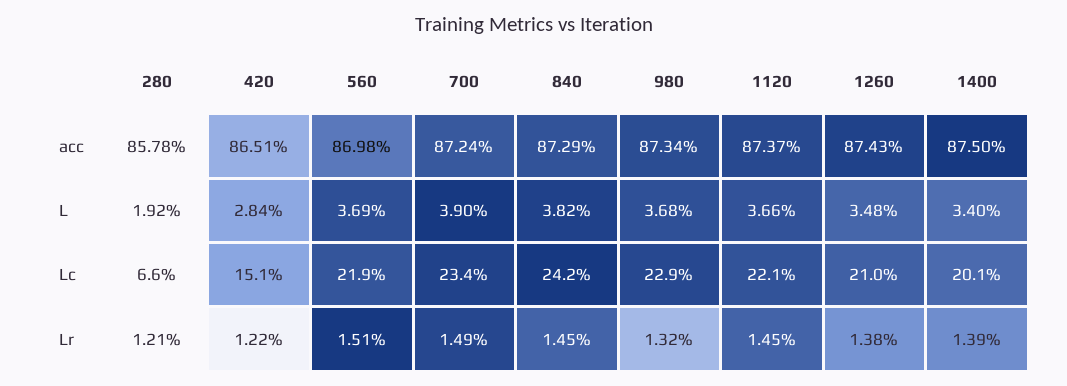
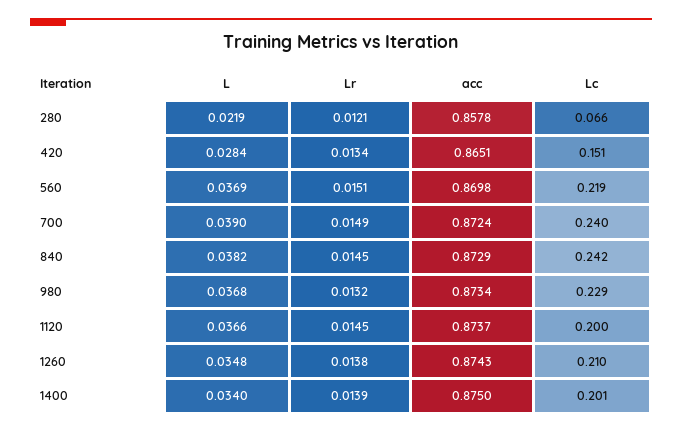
280, L: 0.0192 -> 0.0219
700, Lc: 0.234 -> 0.24
1120, Lc: 0.221 -> 0.2
420, Lr: 0.0122 -> 0.0134

